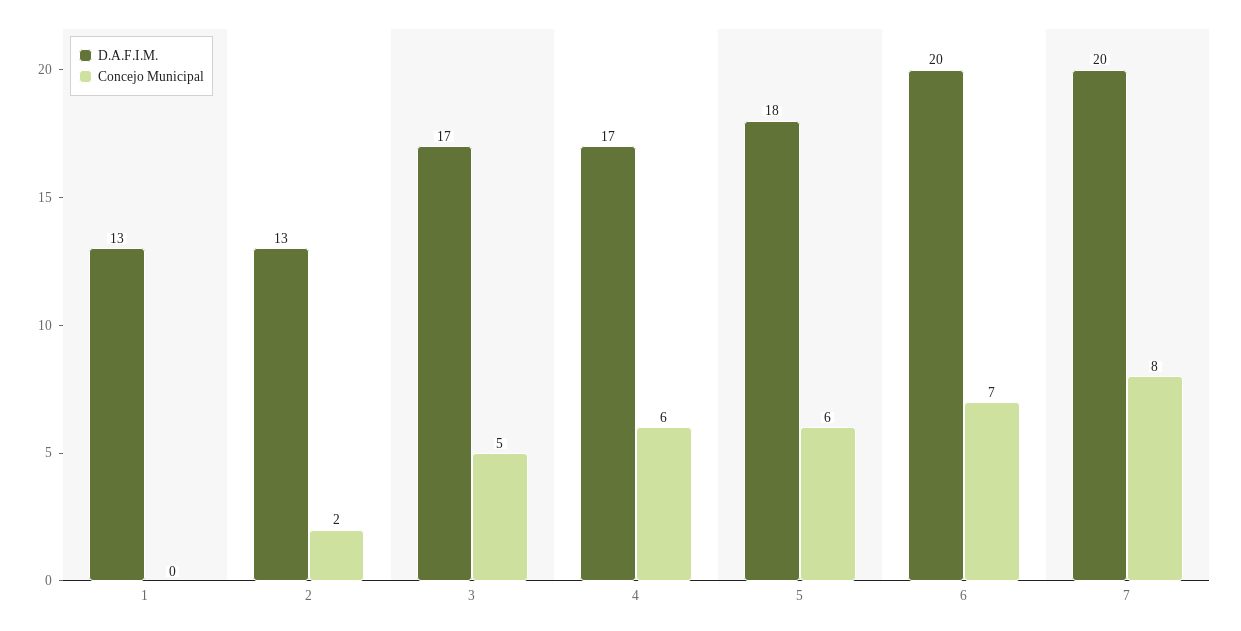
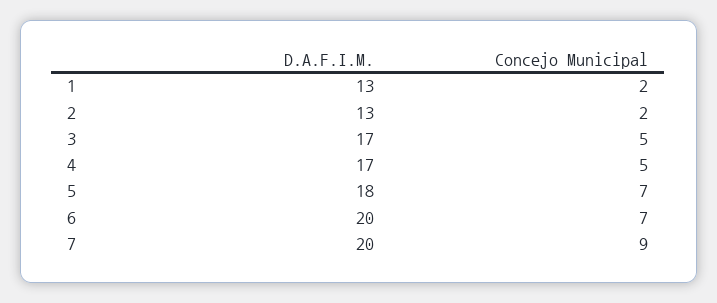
Concejo Municipal, 1: 0 -> 2
Concejo Municipal, 4: 6 -> 5
Concejo Municipal, 5: 6 -> 7
Concejo Municipal, 7: 8 -> 9

